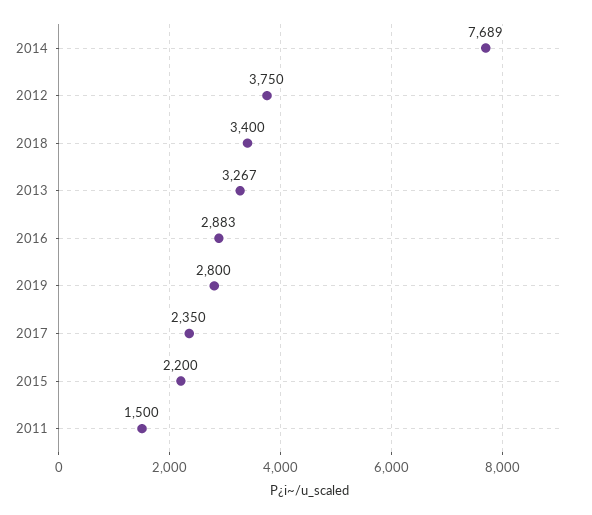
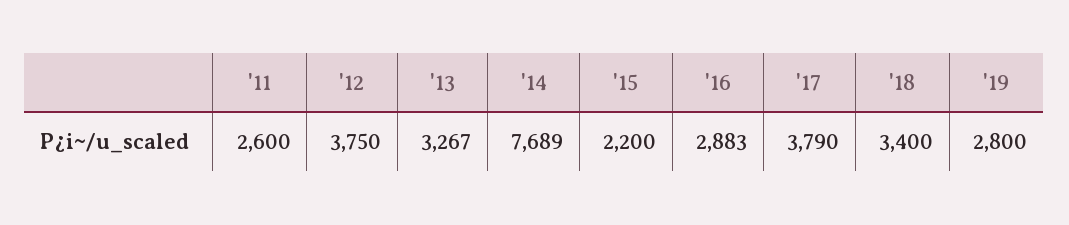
2017: 2350 -> 3790
2011: 1500 -> 2600

